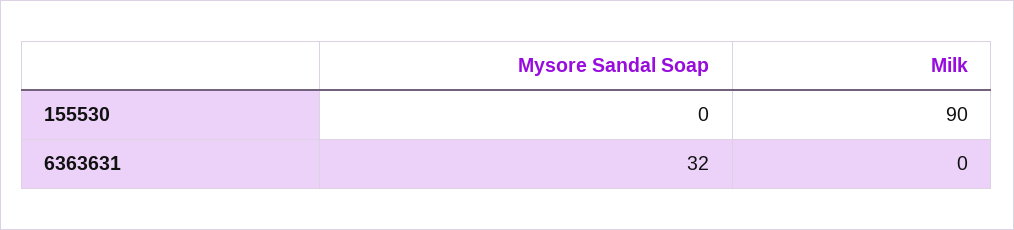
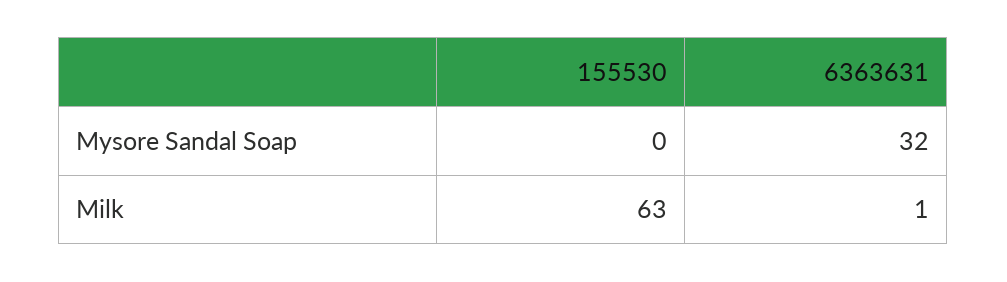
Milk, 155530: 90 -> 63
Milk, 6363631: 0 -> 1

